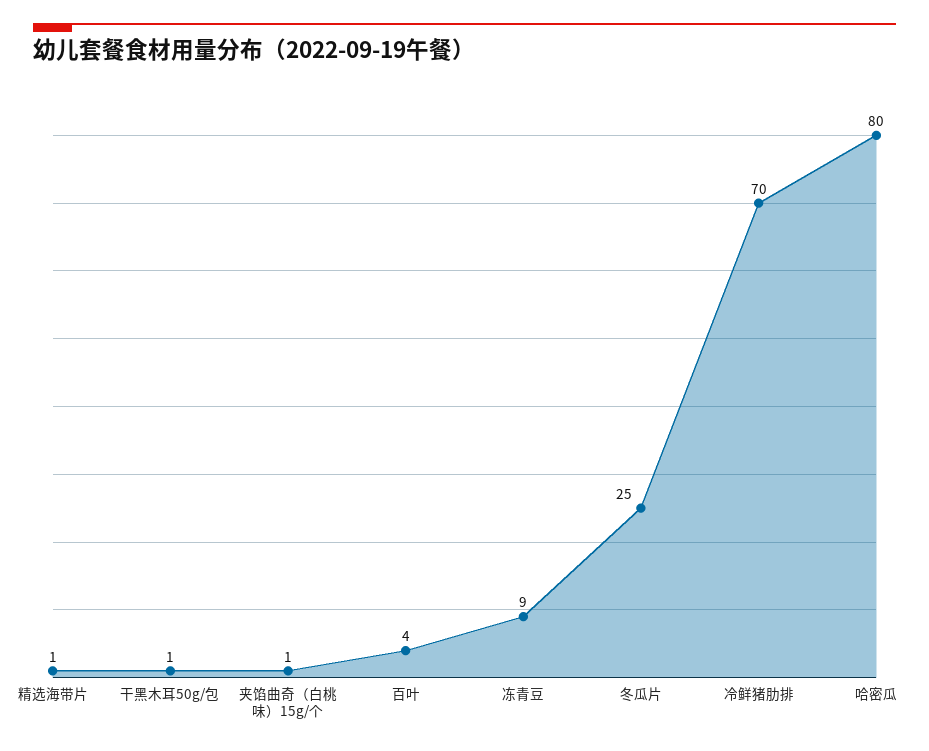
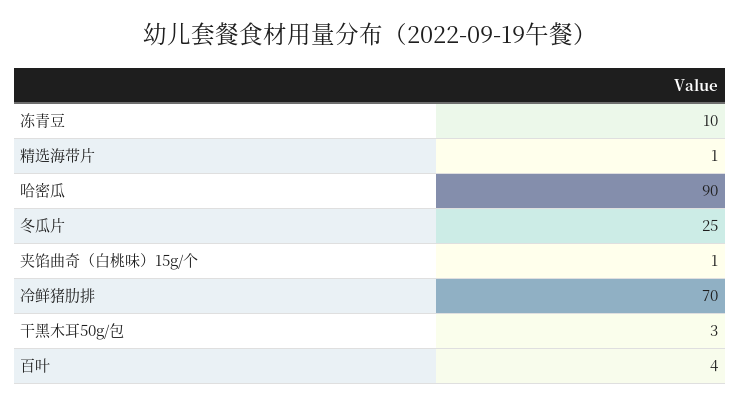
干黑木耳50g/包: 1 -> 3
冻青豆: 9 -> 10
哈密瓜: 80 -> 90

